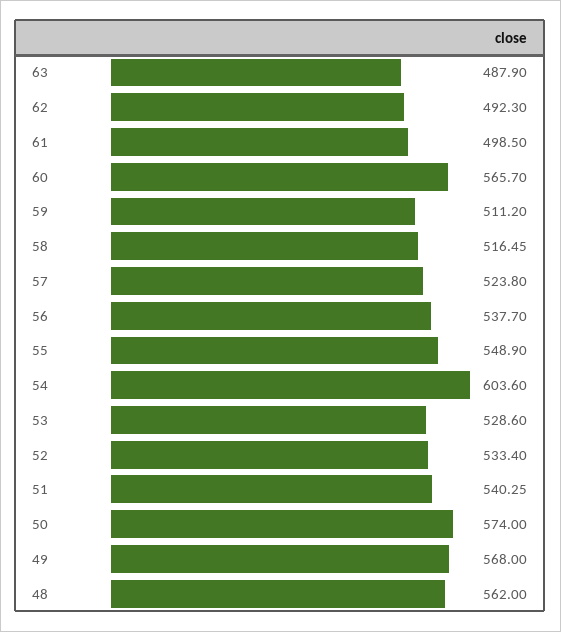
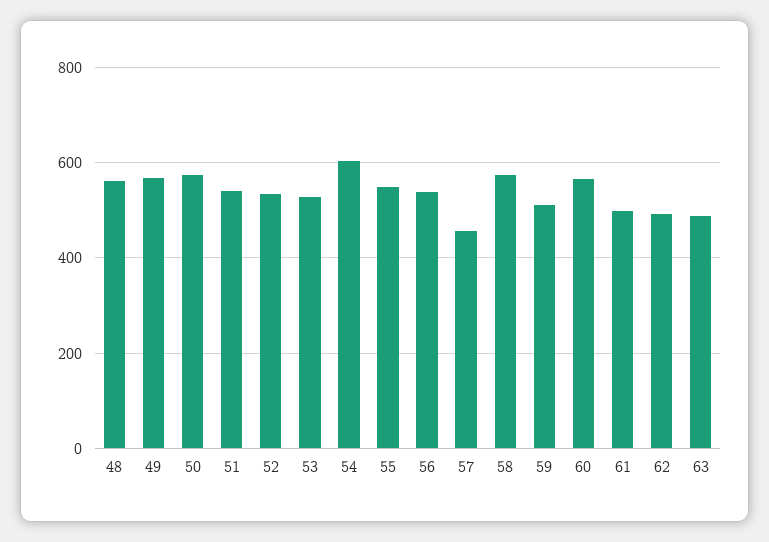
58: 516.45 -> 580
57: 523.8 -> 460

